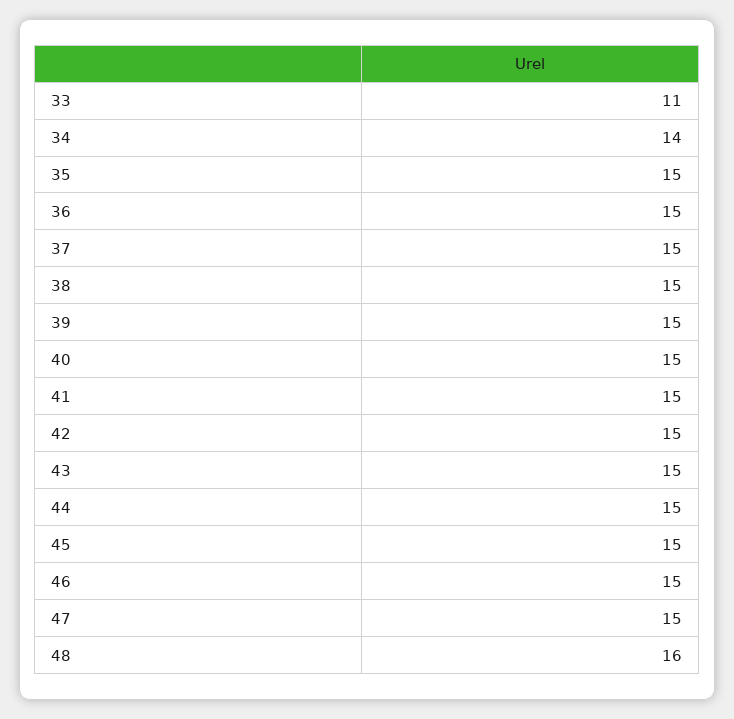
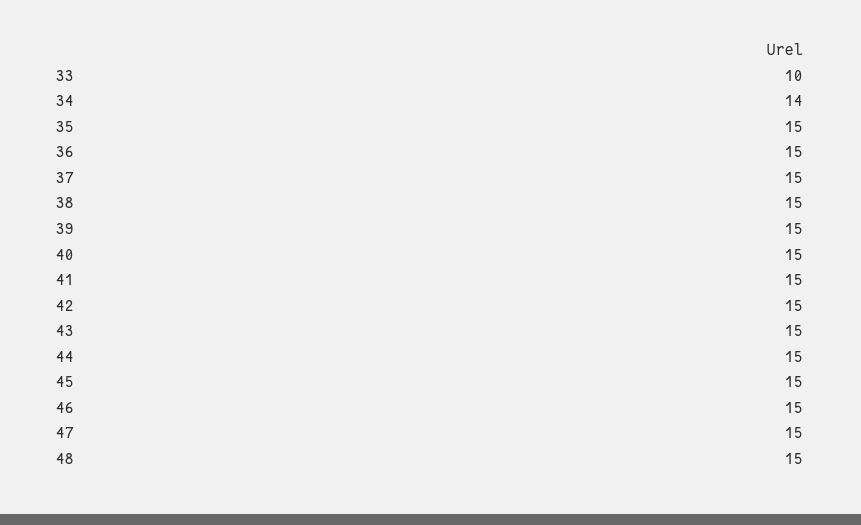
33: 11 -> 10
48: 16 -> 15

